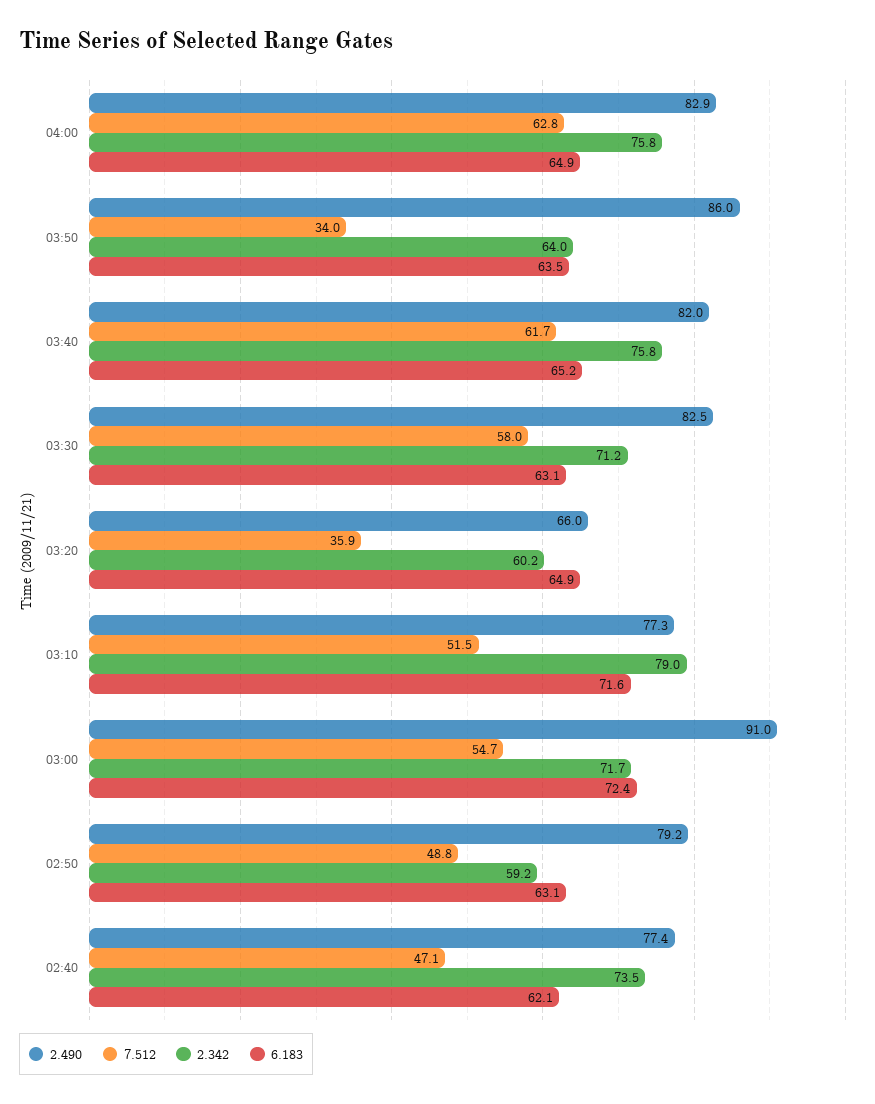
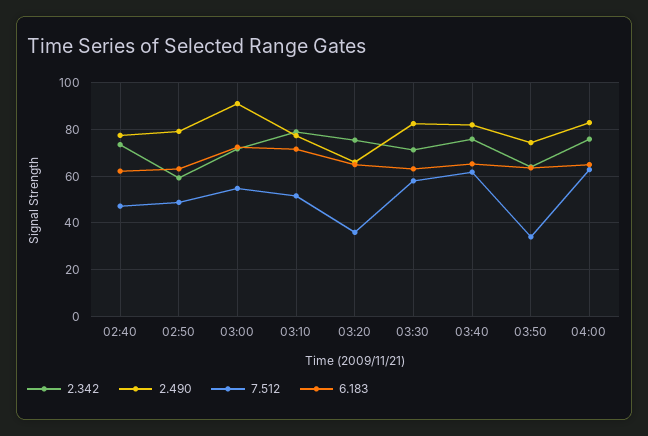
2.490, 03:50: 86 -> 75
2.342, 03:20: 60.2 -> 75

